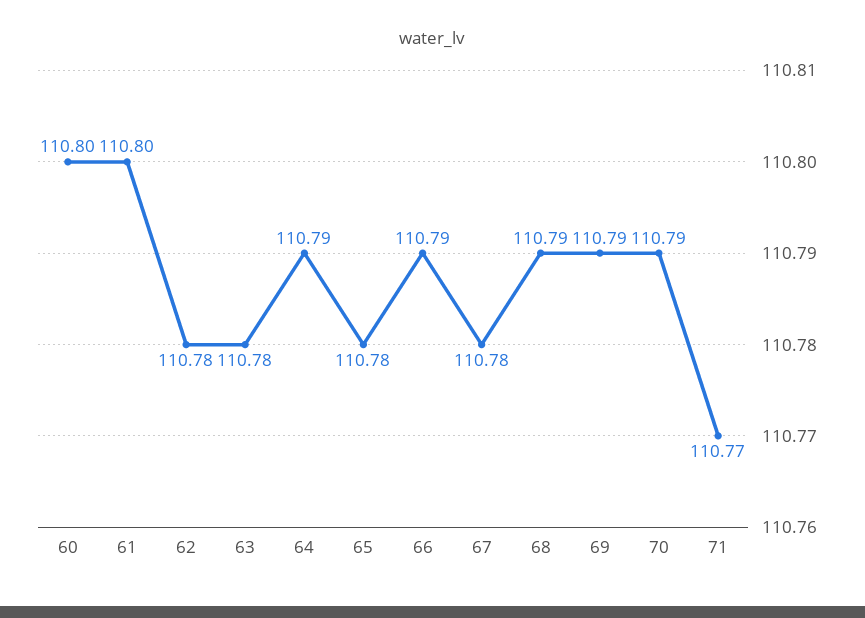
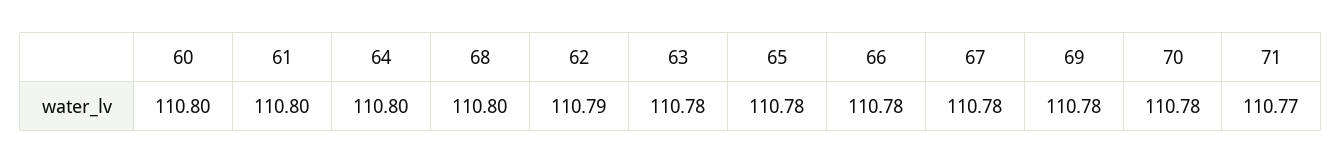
62: 110.78 -> 110.79
64: 110.79 -> 110.8
66: 110.79 -> 110.78
68: 110.79 -> 110.8
69: 110.79 -> 110.78
70: 110.79 -> 110.78

